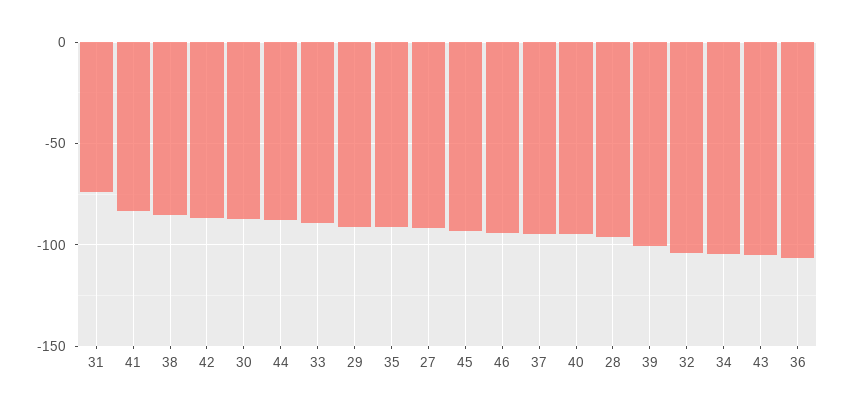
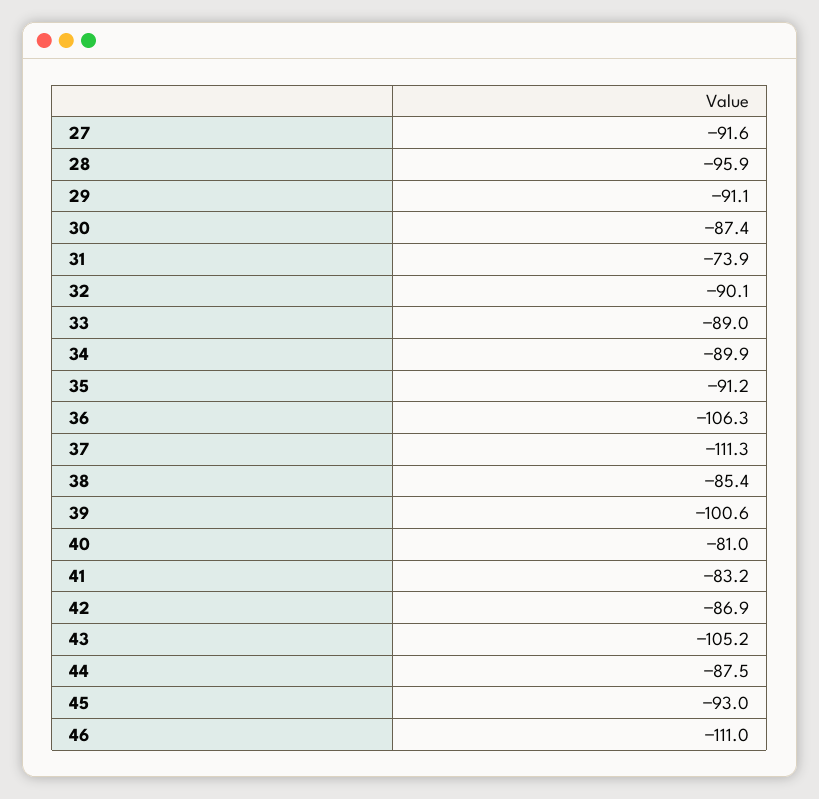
46: -95 -> -111
37: -95 -> -111.3
40: -95 -> -81
32: -105 -> -90.1
34: -105 -> -89.9

